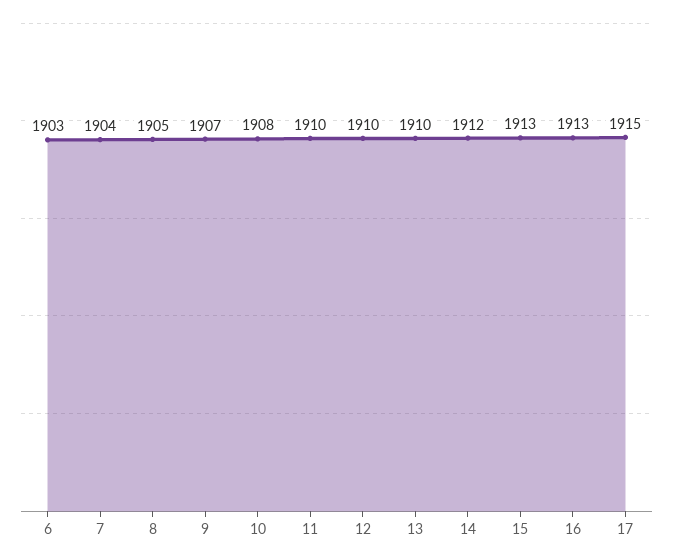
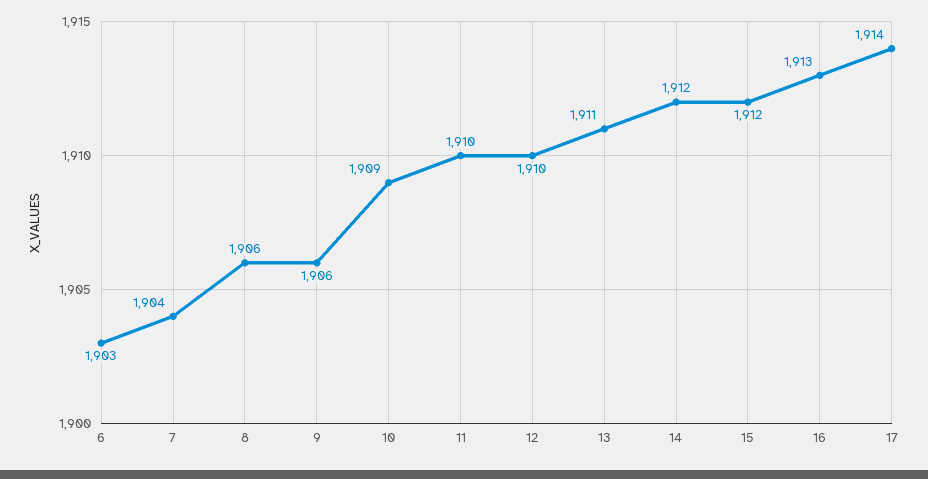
8: 1905 -> 1906
9: 1907 -> 1906
10: 1908 -> 1909
13: 1910 -> 1911
15: 1913 -> 1912
17: 1915 -> 1914

